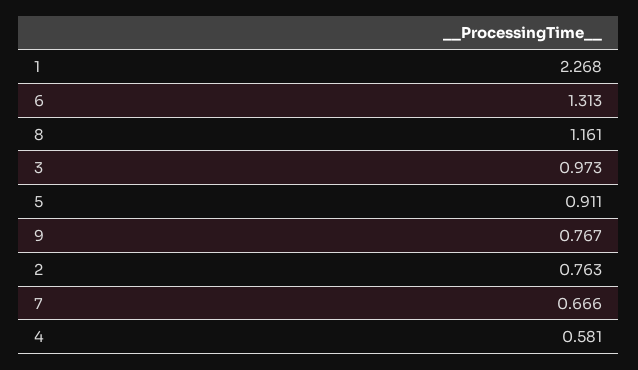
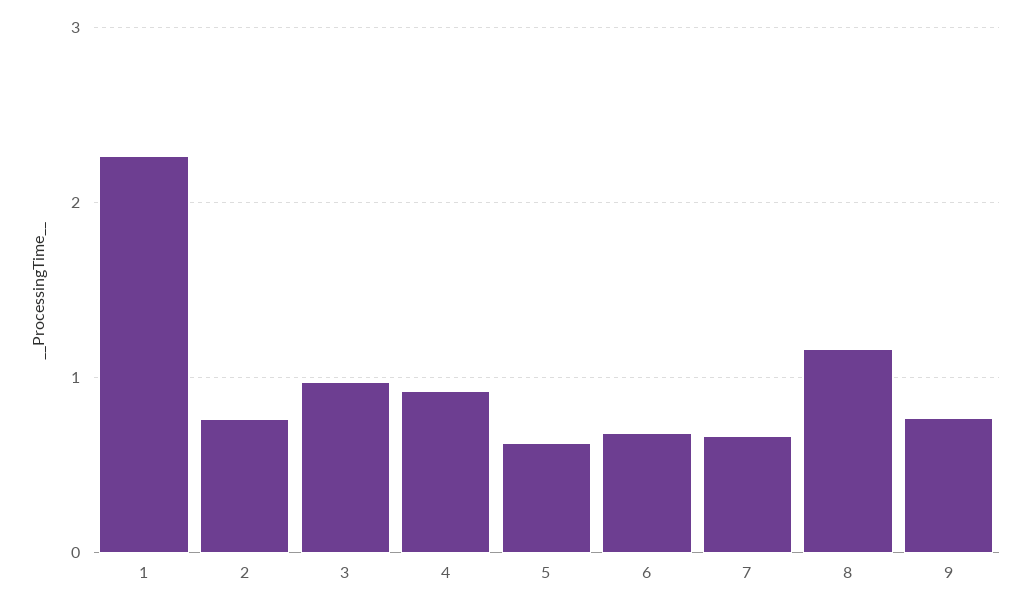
6: 1.313 -> 0.7
5: 0.911 -> 0.6
4: 0.581 -> 0.9

